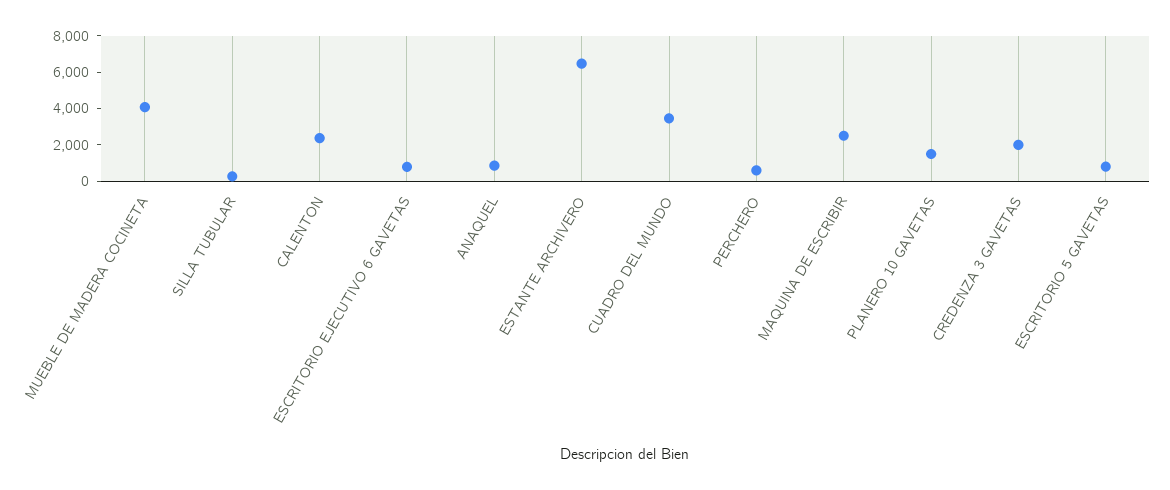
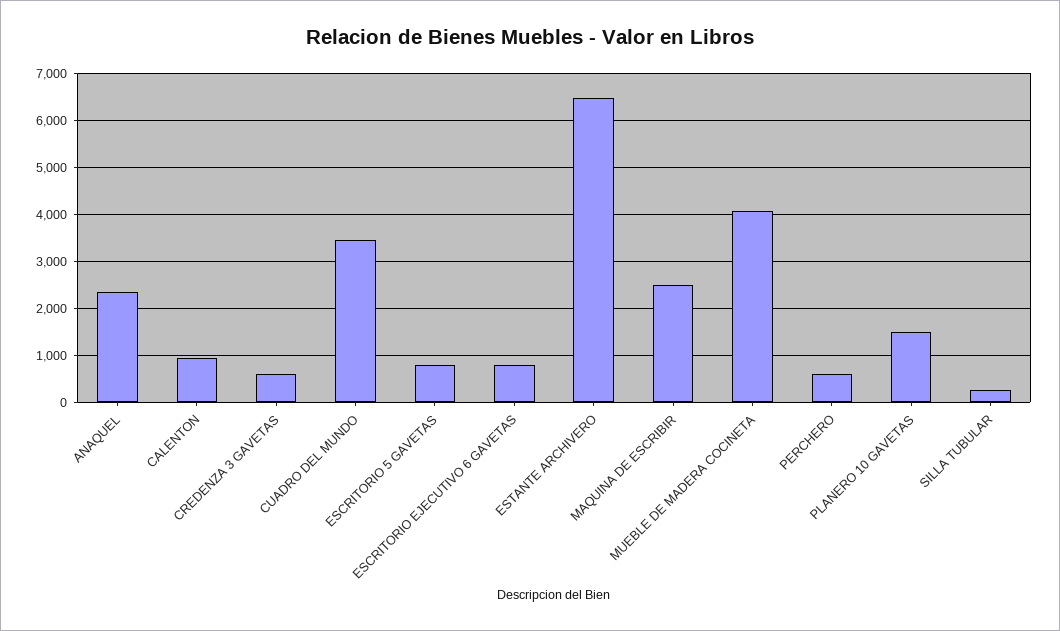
CALENTON: 2500 -> 1000
ANAQUEL: 1000 -> 2400
CREDENZA 3 GAVETAS: 2000 -> 600

